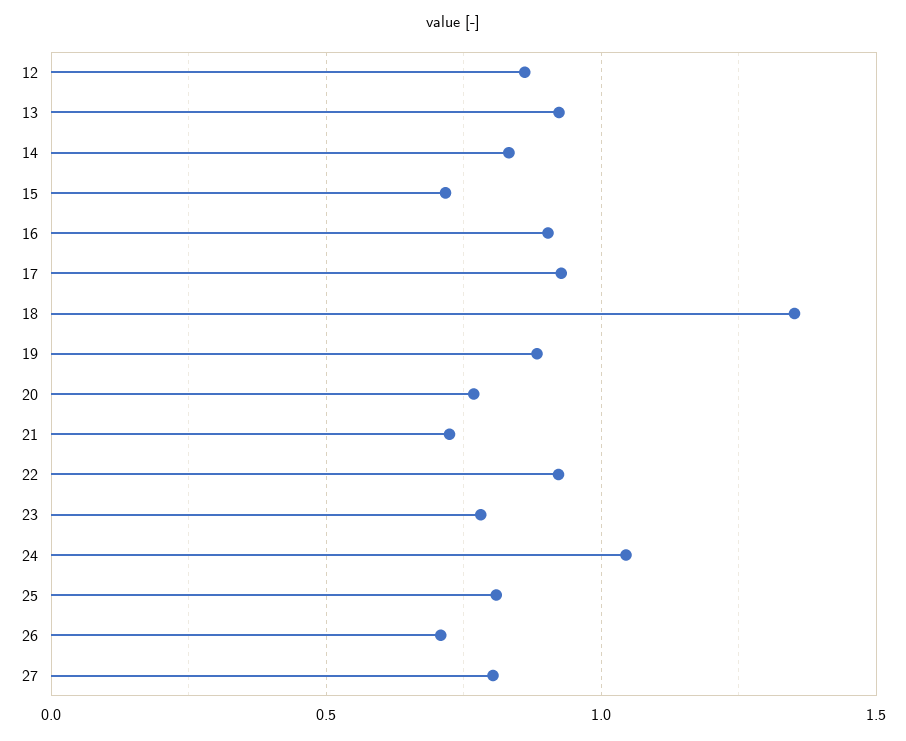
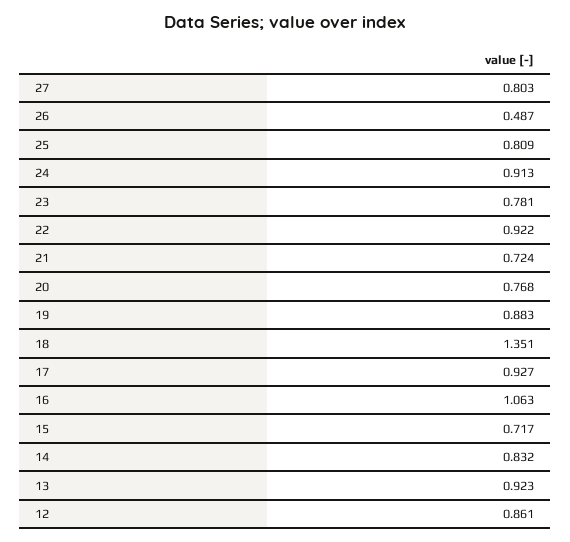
16: 0.9 -> 1.063
24: 1.05 -> 0.913
26: 0.7 -> 0.487

